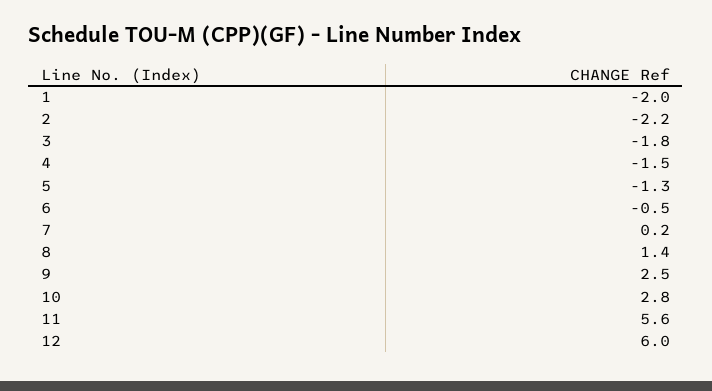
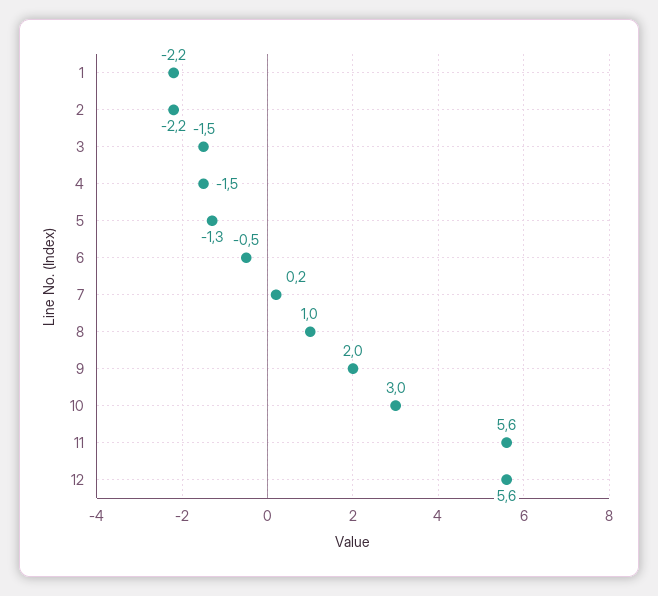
1: -2 -> -2.2
3: -1.8 -> -1.5
8: 1.4 -> 1
9: 2.5 -> 2
10: 2.8 -> 3
12: 6 -> 5.6

